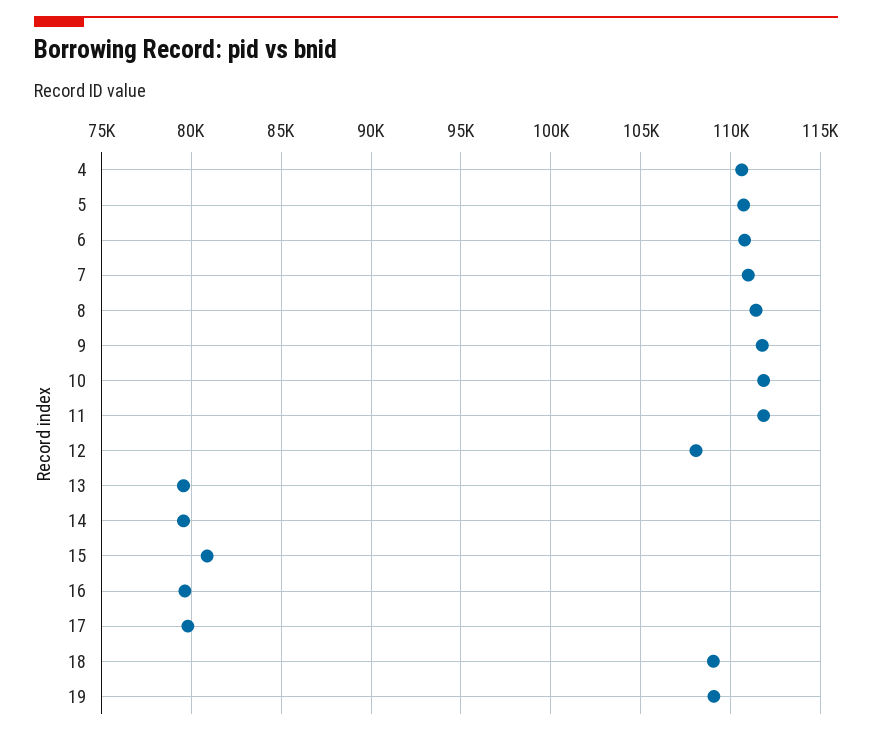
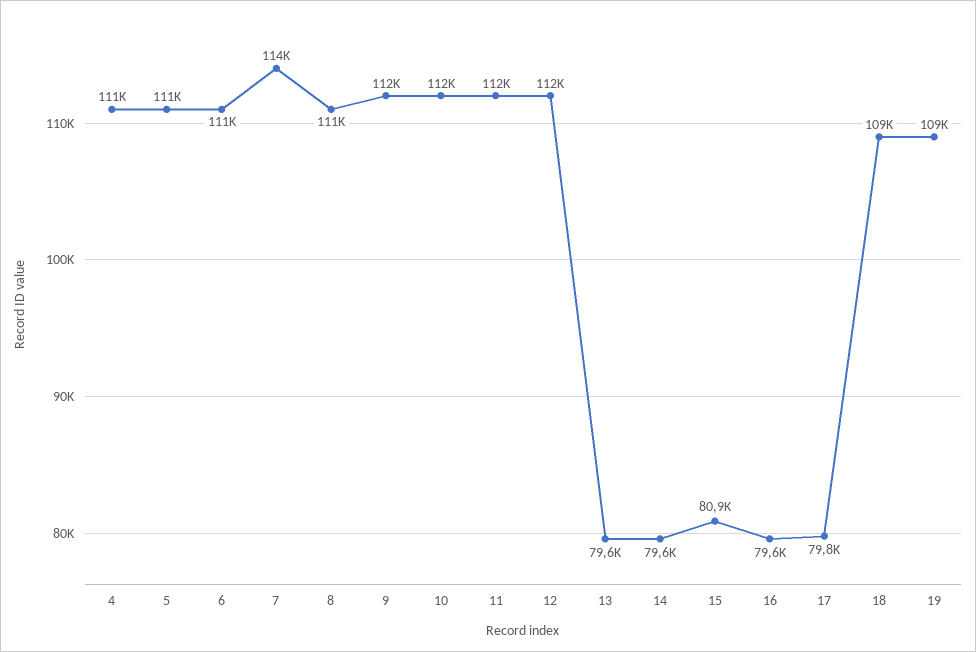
7: 111000 -> 114000
12: 108000 -> 112000

